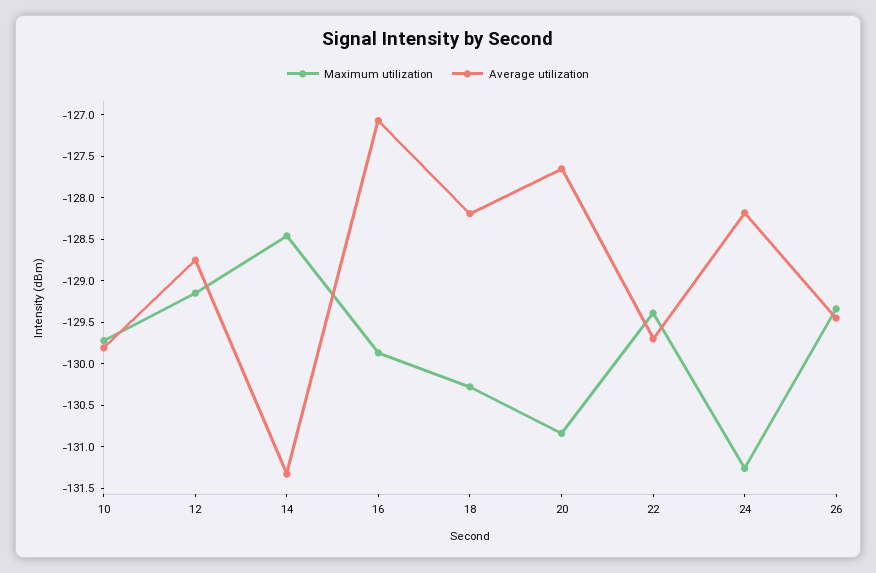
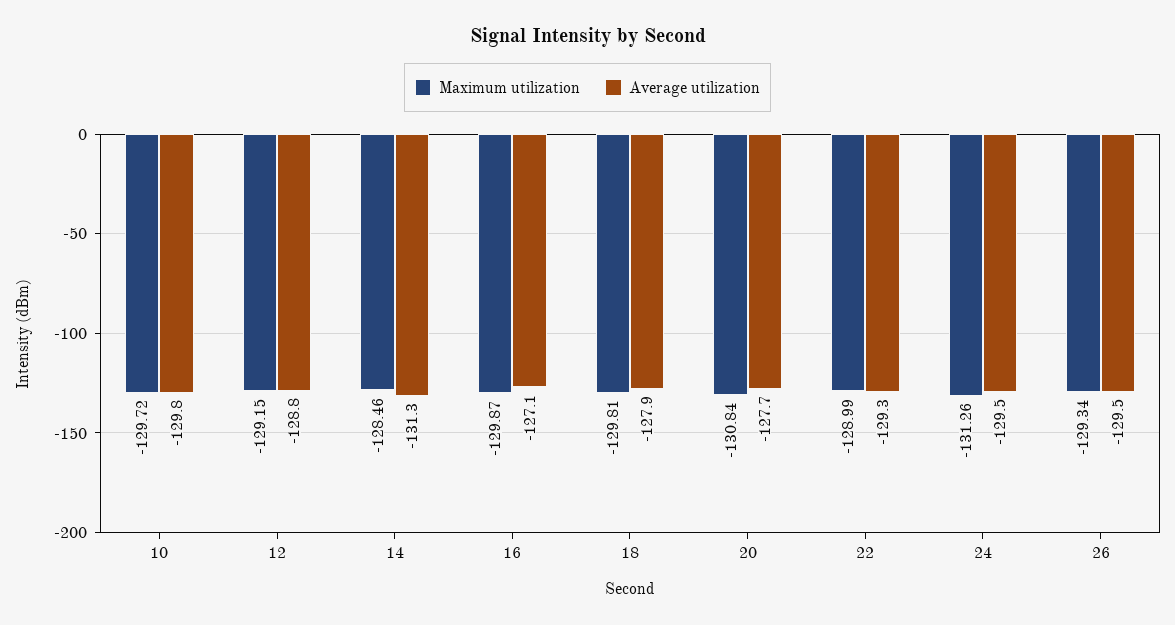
Maximum utilization, 18: -130.3 -> -129.81
Average utilization, 18: -128.2 -> -127.9
Maximum utilization, 22: -129.4 -> -128.99
Average utilization, 22: -129.7 -> -129.3
Average utilization, 24: -128.2 -> -129.5

